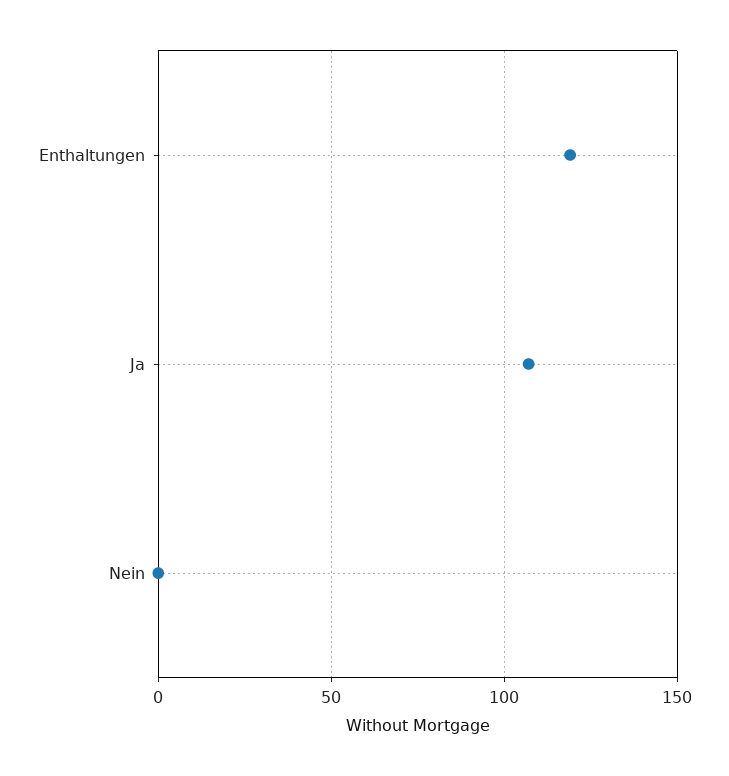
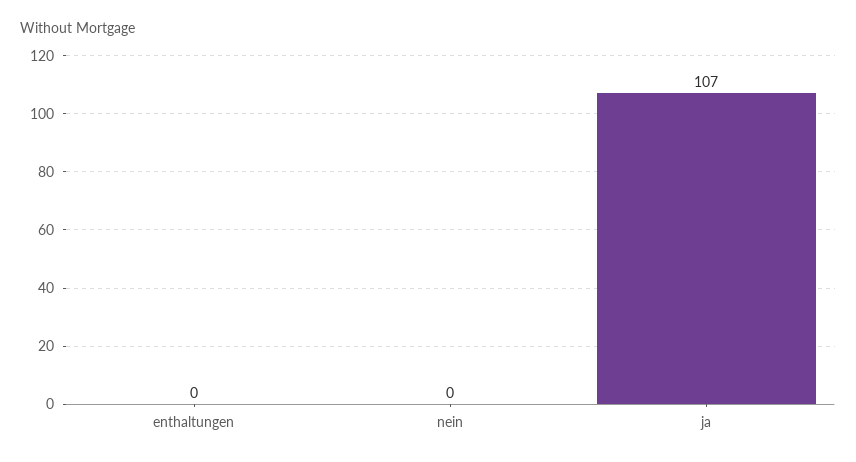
Enthaltungen: 120 -> 0

